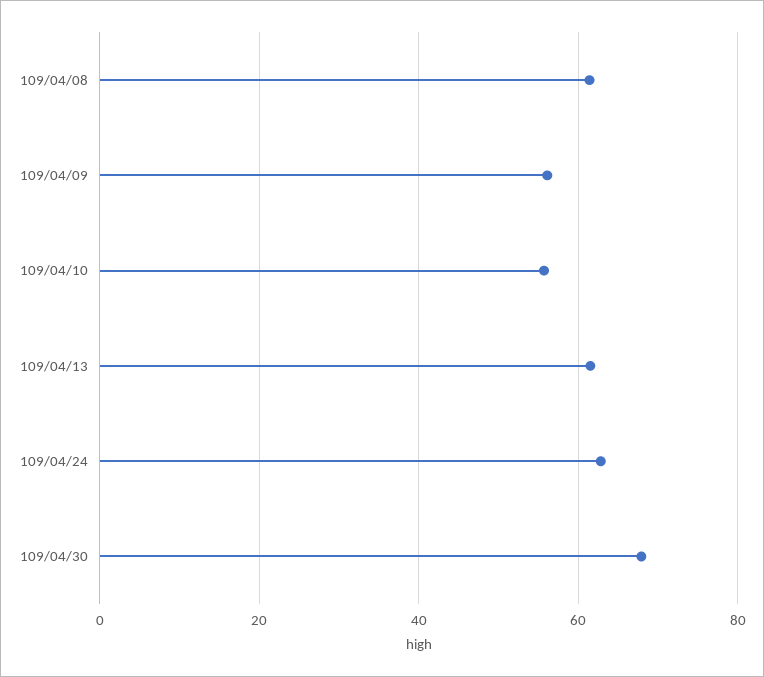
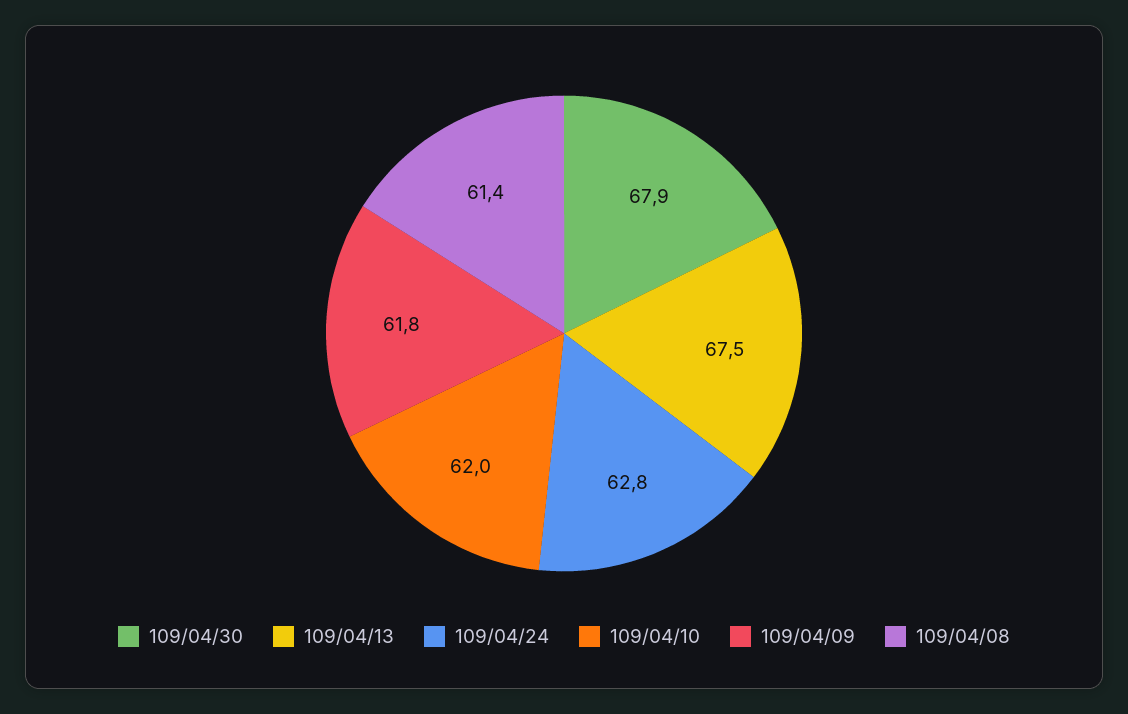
109/04/09: 56 -> 61.8
109/04/10: 56 -> 62
109/04/13: 62 -> 67.5

